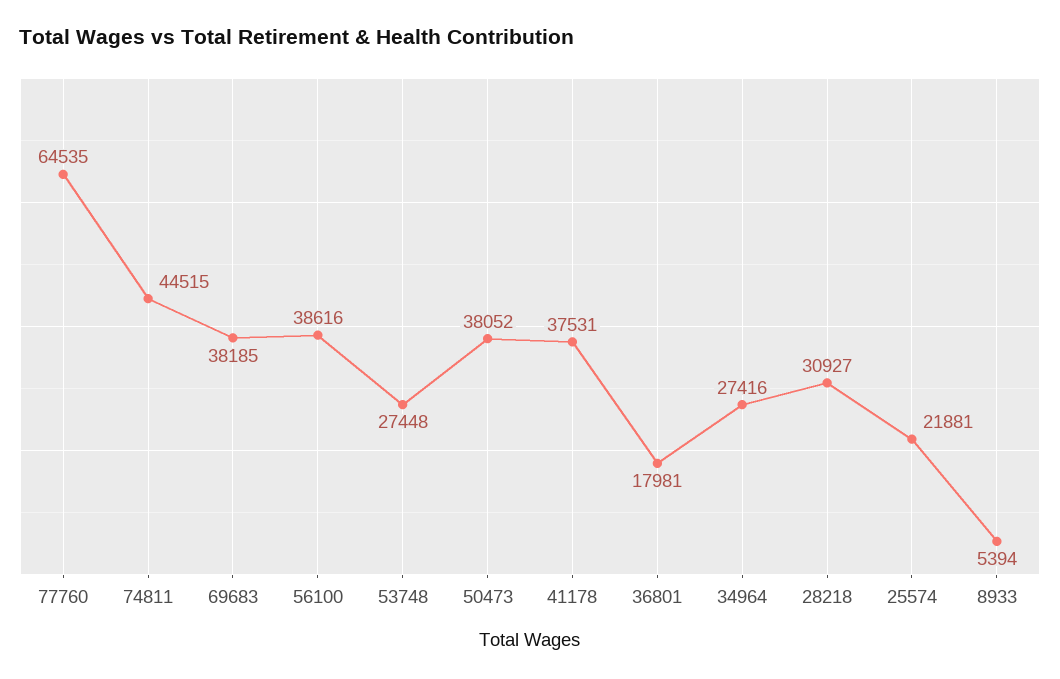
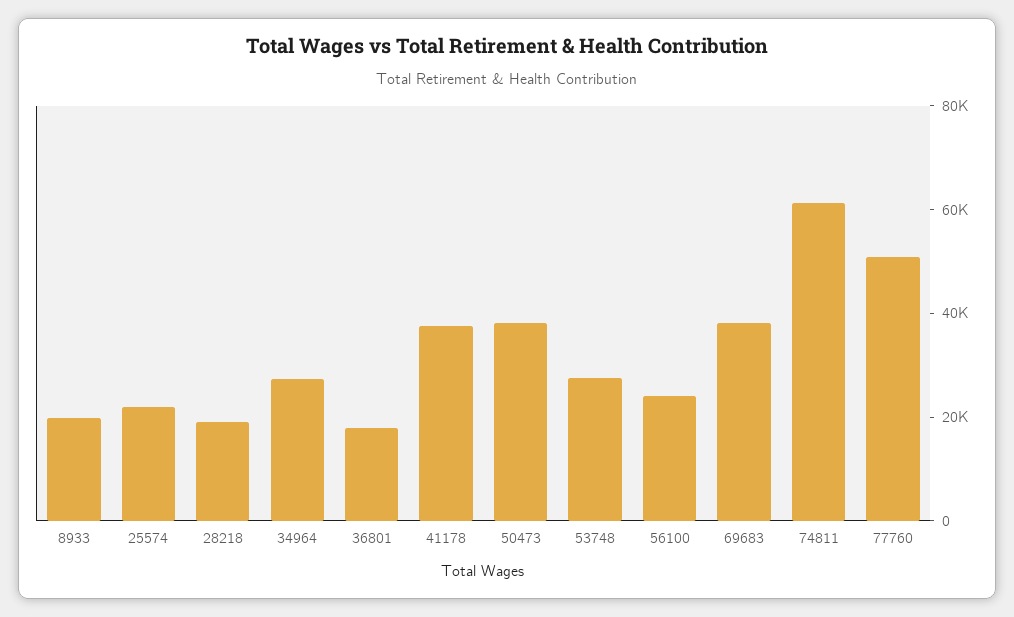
77760: 64535 -> 50000
74811: 44515 -> 60000
56100: 38616 -> 25000
28218: 30927 -> 20000
8933: 5394 -> 20000

